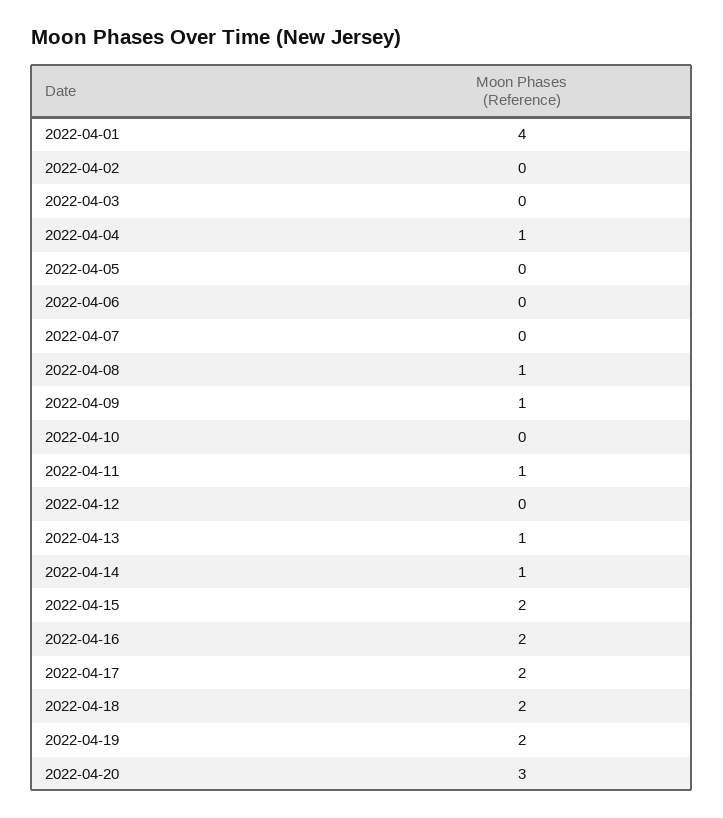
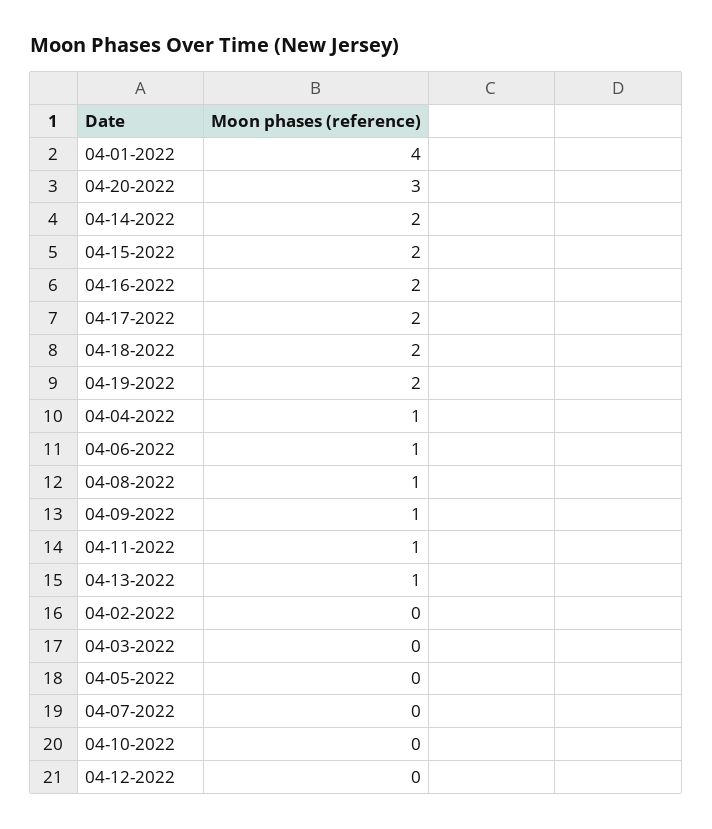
2022-04-06: 0 -> 1
2022-04-14: 1 -> 2

